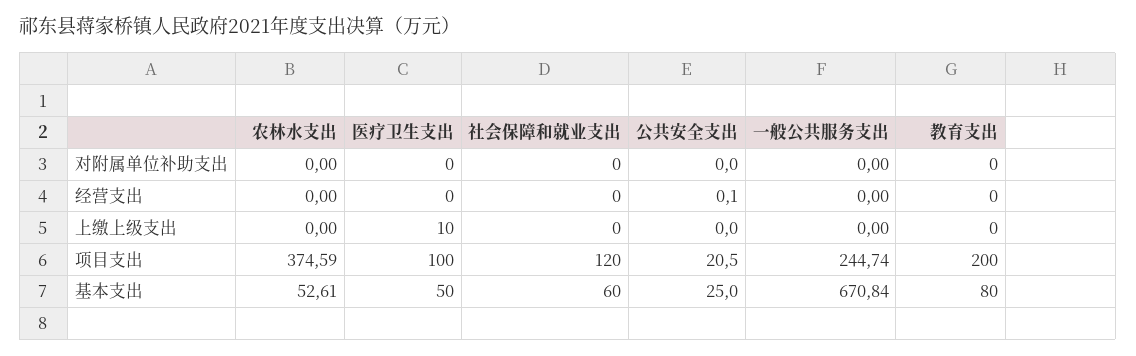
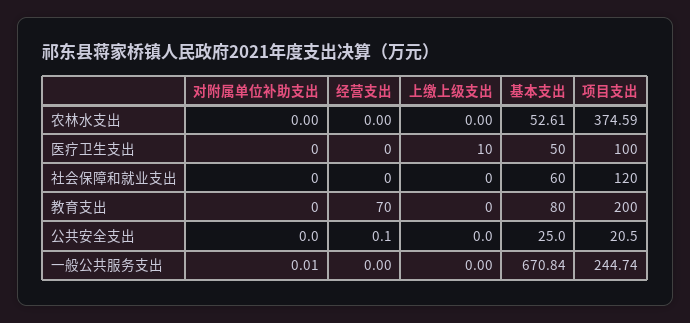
一般公共服务支出, 对附属单位补助支出: 0 -> 0.01
教育支出, 经营支出: 0 -> 70

